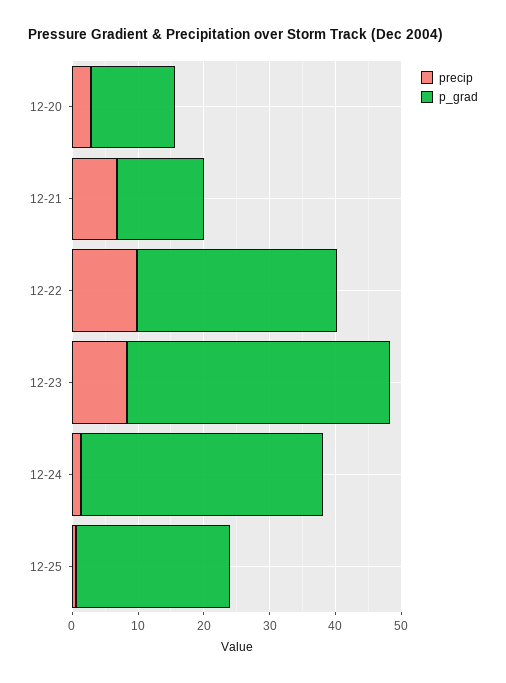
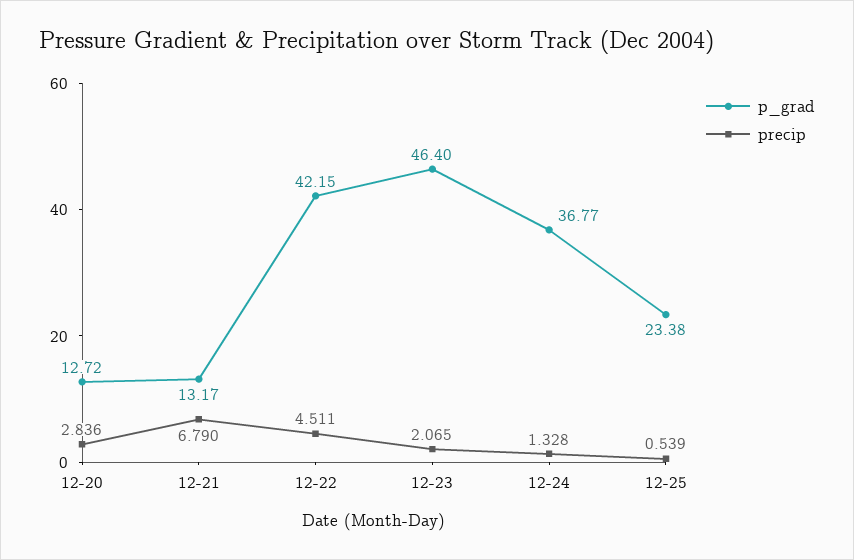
precip, 12-22: 10 -> 4.511
p_grad, 12-22: 30 -> 42.15
precip, 12-23: 8 -> 2.065
p_grad, 12-23: 40 -> 46.4

